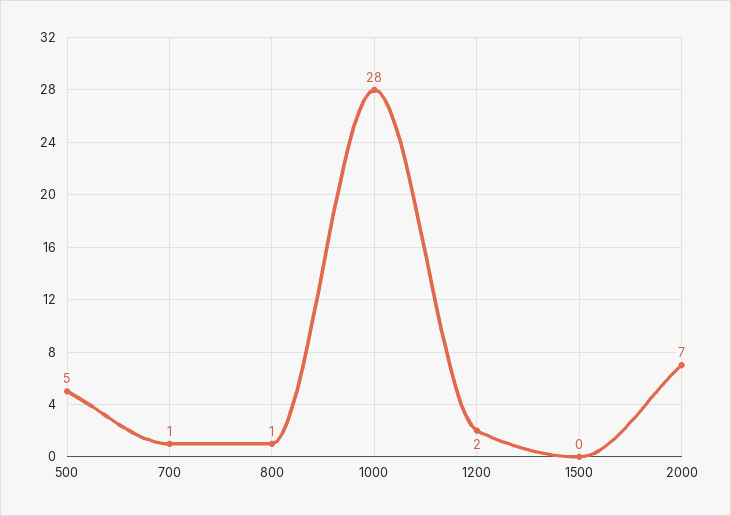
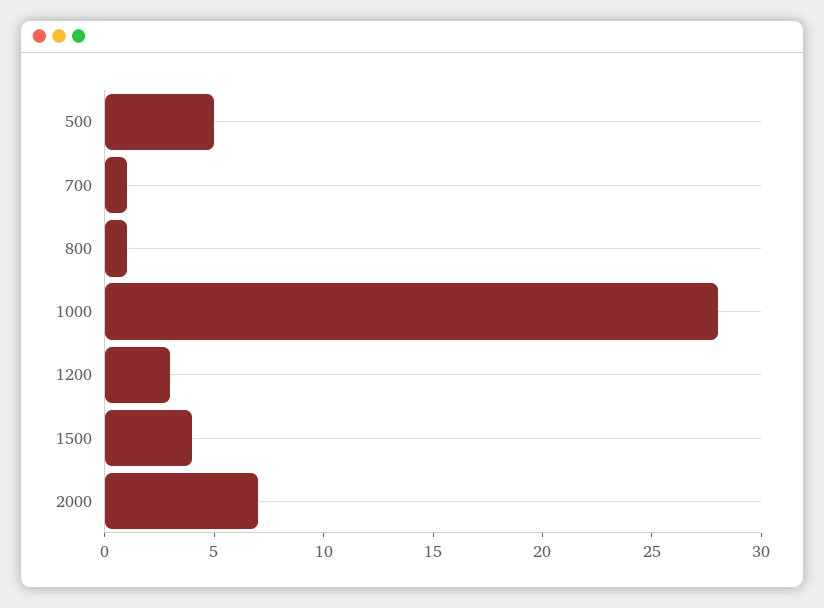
1200: 2 -> 3
1500: 0 -> 4

